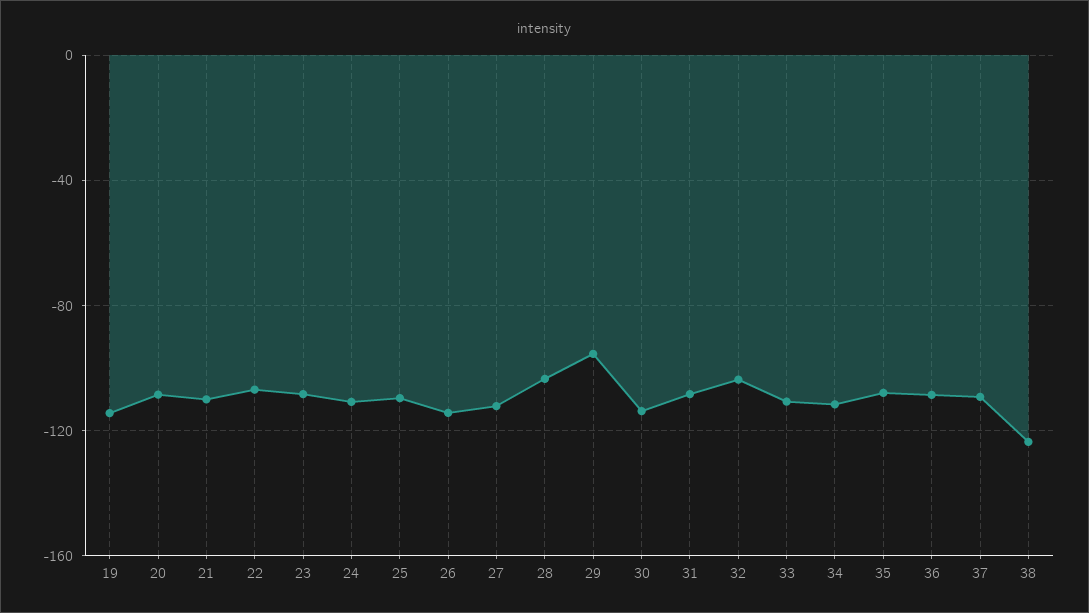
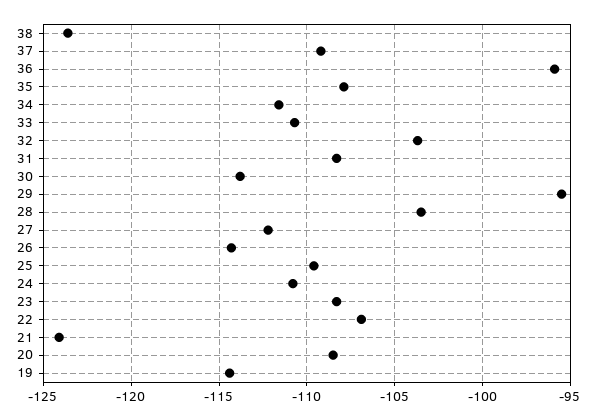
21: -110 -> -124
36: -110 -> -96

